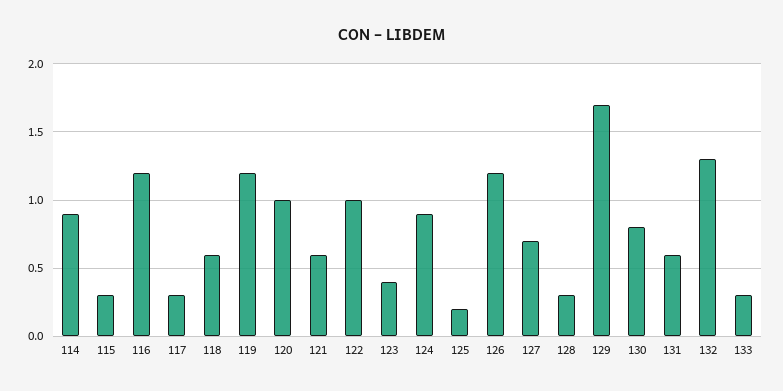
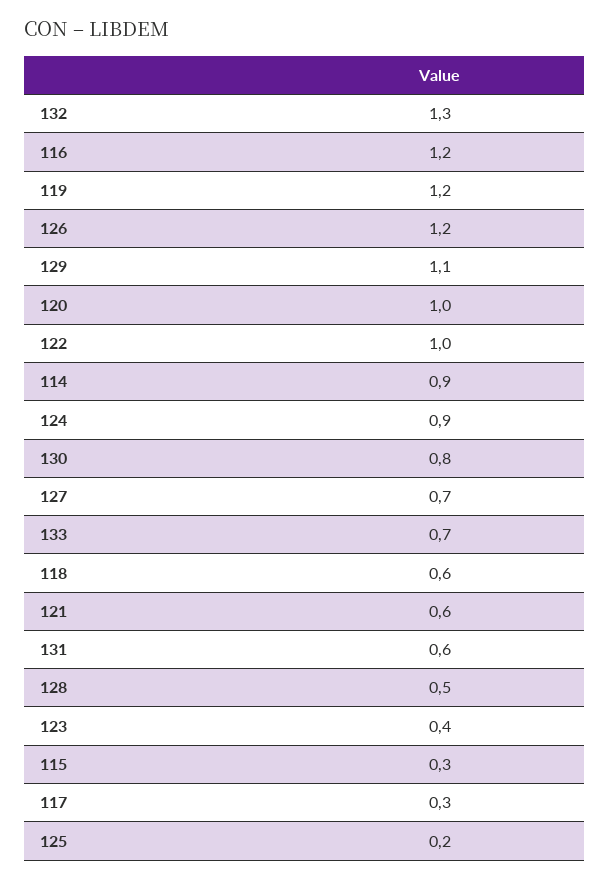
128: 0.3 -> 0.5
129: 1.7 -> 1.1
133: 0.3 -> 0.7

